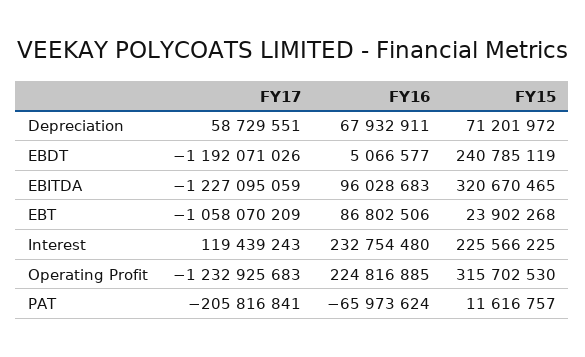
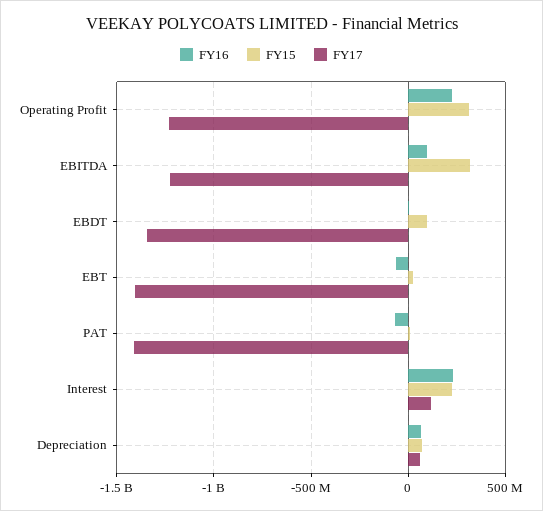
FY17, EBDT: -1192071026 -> -1350000000
FY15, EBDT: 240785119 -> 100000000
FY17, EBT: -1058070209 -> -1400000000
FY16, EBT: 86802506 -> -50000000
FY17, PAT: -205816841 -> -1400000000

